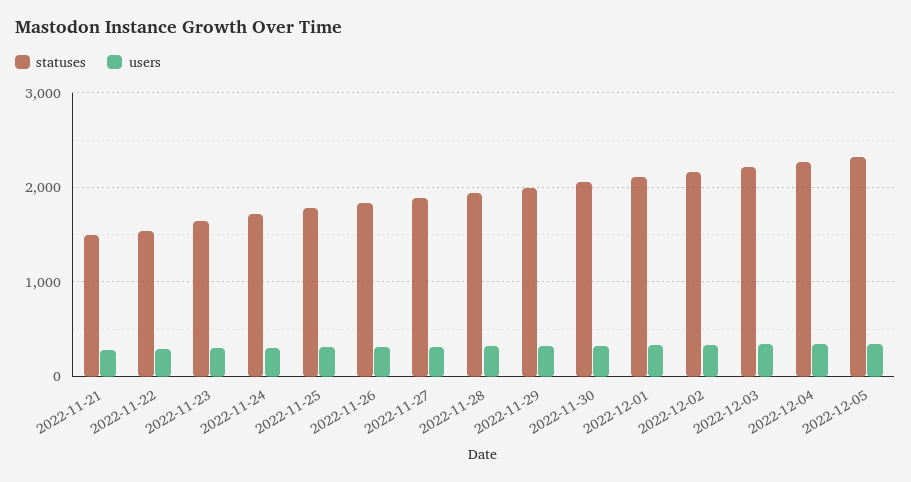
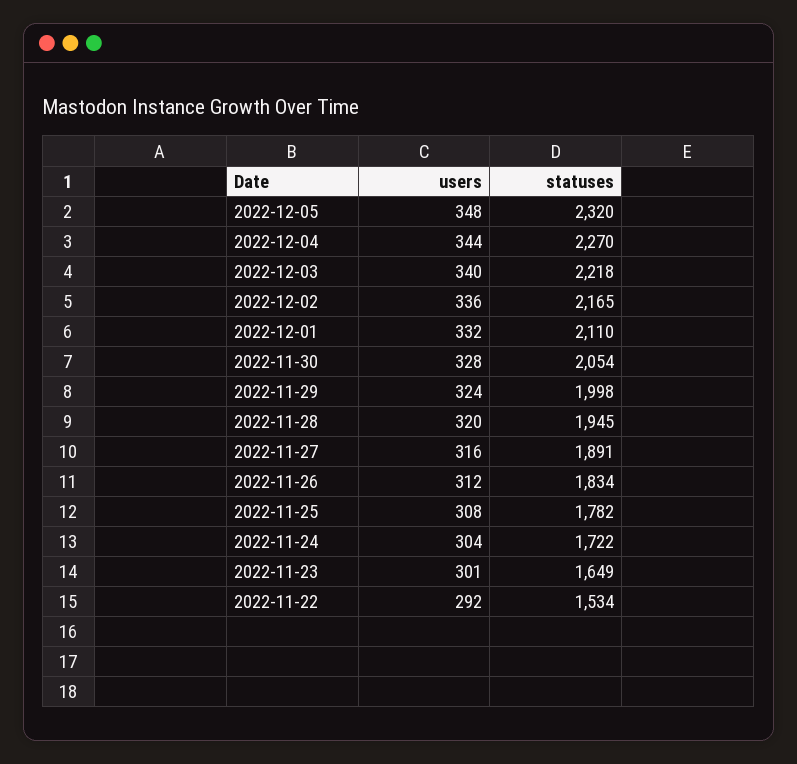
statuses, 2022-11-21: 1500 -> none
users, 2022-11-21: 300 -> none

